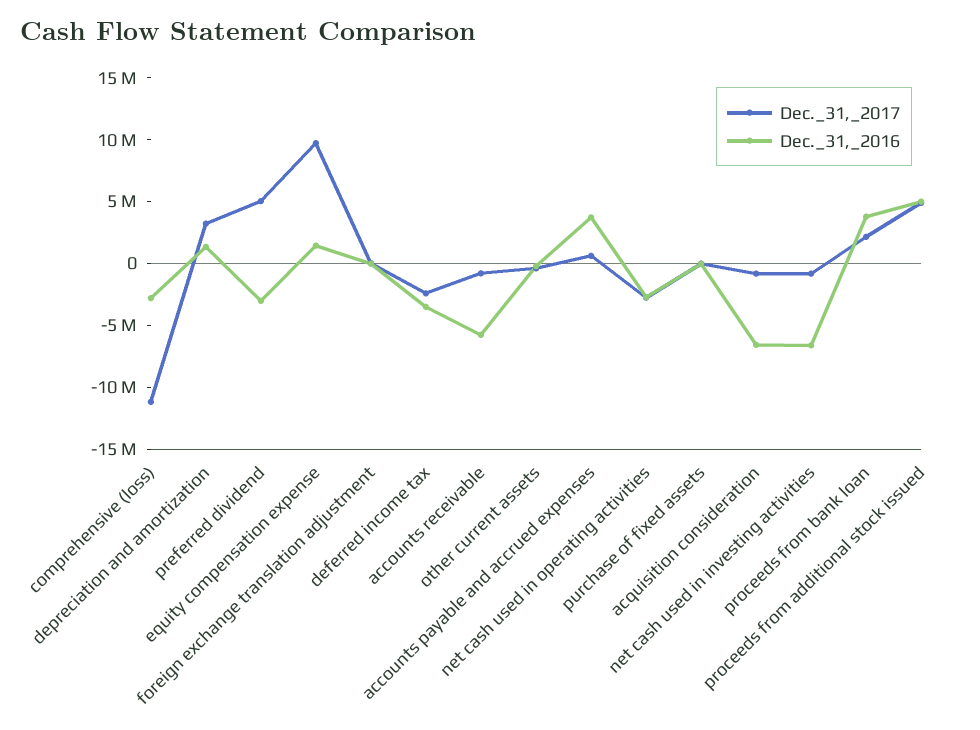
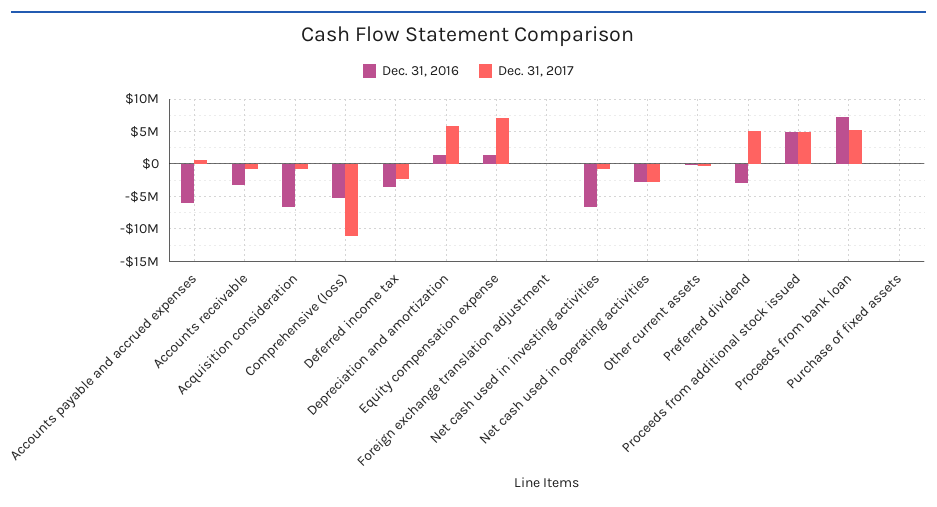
Dec._31,_2016, comprehensive (loss): -3000000 -> -5000000
Dec._31,_2017, depreciation and amortization: 3000000 -> 6000000
Dec._31,_2017, equity compensation expense: 10000000 -> 7000000
Dec._31,_2016, accounts receivable: -6000000 -> -3000000
Dec._31,_2016, accounts payable and accrued expenses: 4000000 -> -6000000
Dec._31,_2017, proceeds from bank loan: 2000000 -> 5000000
Dec._31,_2016, proceeds from bank loan: 4000000 -> 7000000

